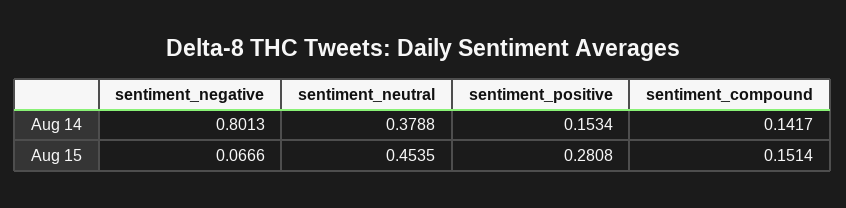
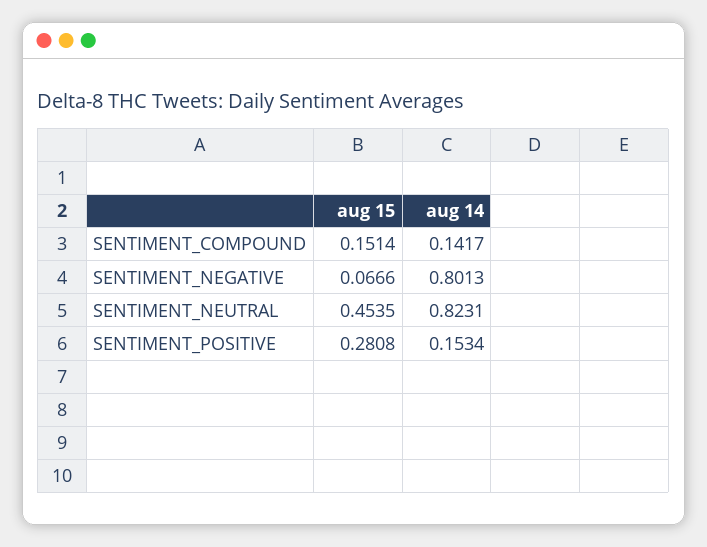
sentiment_neutral, Aug 14: 0.3788 -> 0.8231

